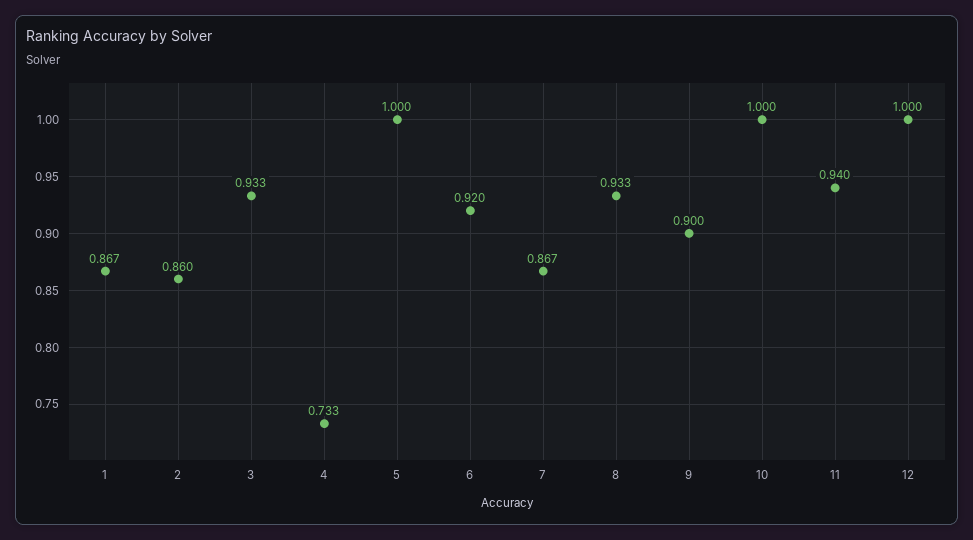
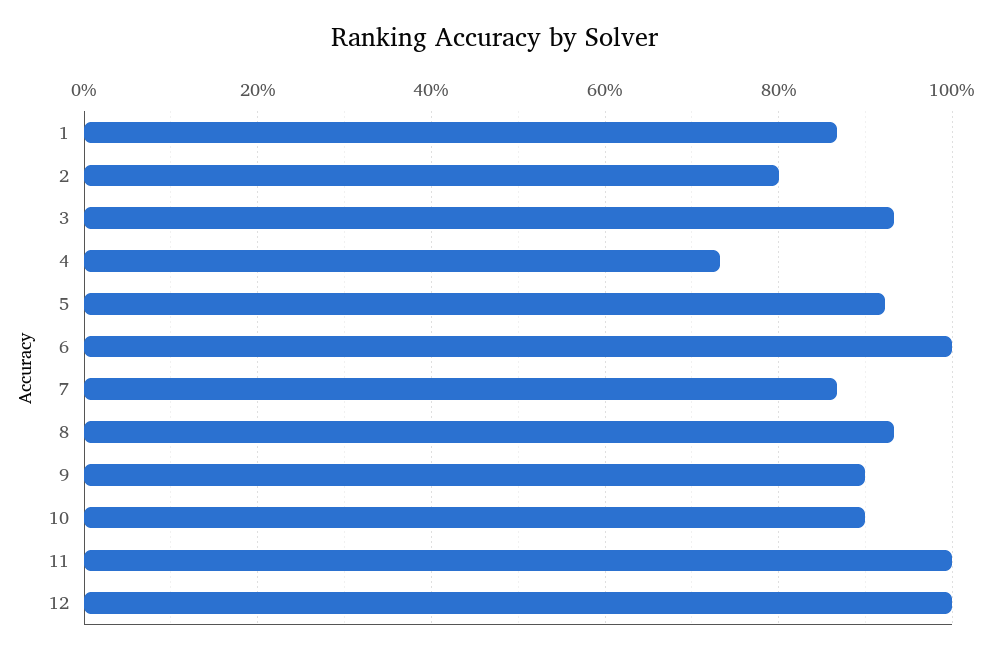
2: 0.86 -> 0.8
5: 1 -> 0.92
6: 0.92 -> 1
10: 1 -> 0.9
11: 0.94 -> 1

